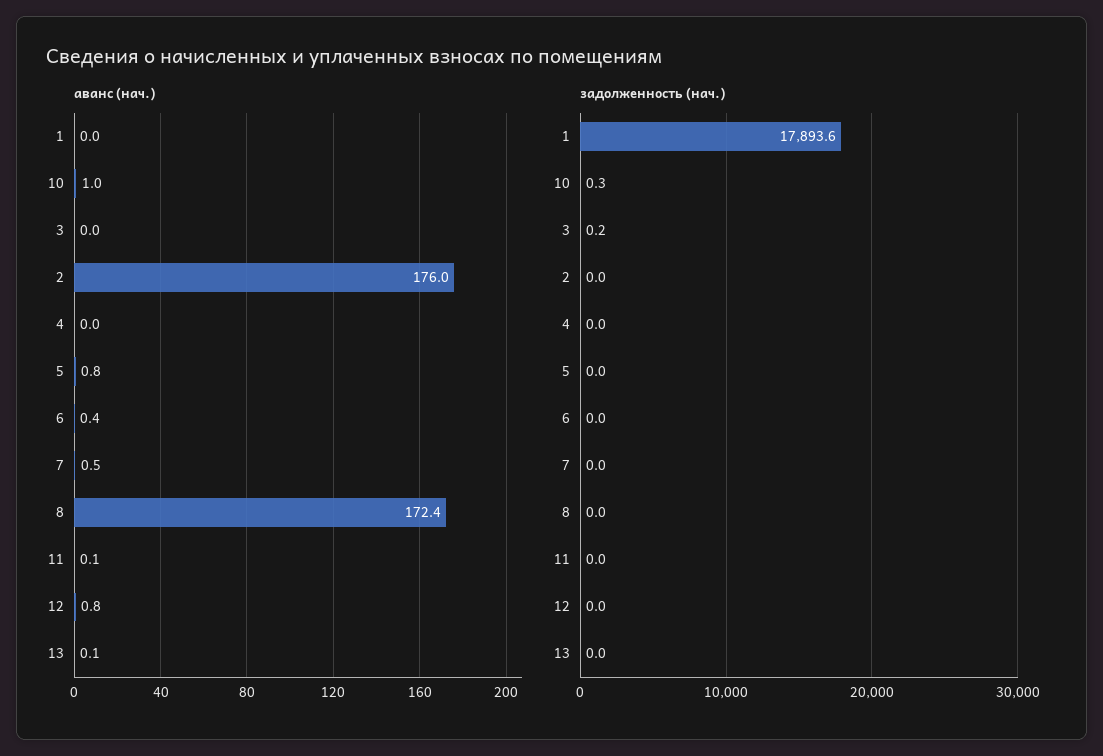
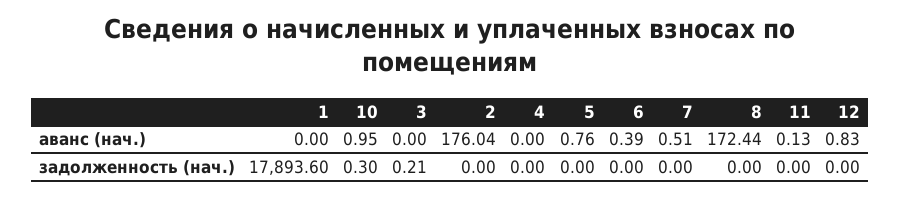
аванс (нач.), 13: 0.1 -> none
задолженность (нач.), 13: 0 -> none

